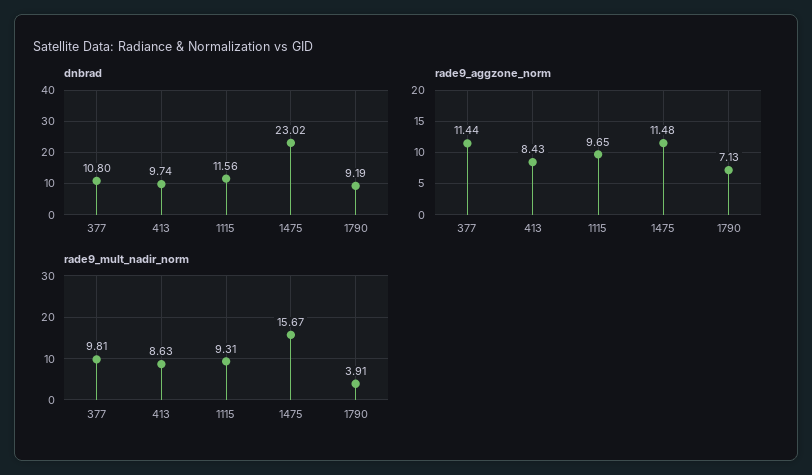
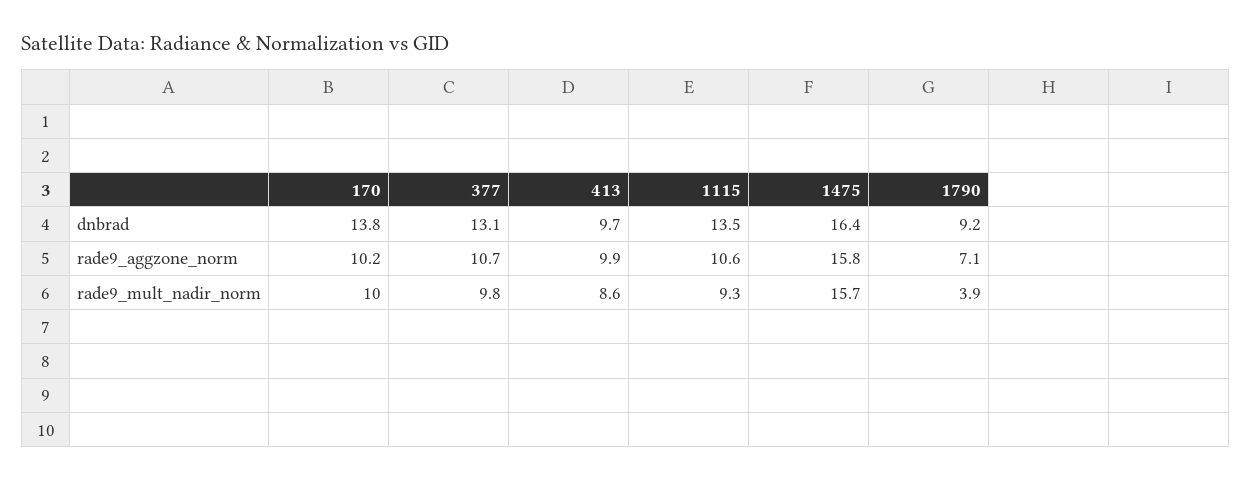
dnbrad, 377: 10.8 -> 13.1
dnbrad, 1115: 11.56 -> 13.5
dnbrad, 1475: 23.02 -> 16.4
rade9_aggzone_norm, 377: 11.44 -> 10.7
rade9_aggzone_norm, 413: 8.43 -> 9.9
rade9_aggzone_norm, 1115: 9.65 -> 10.6
rade9_aggzone_norm, 1475: 11.48 -> 15.8
dnbrad, 170: none -> 13.8
rade9_aggzone_norm, 170: none -> 10.2
rade9_mult_nadir_norm, 170: none -> 10

